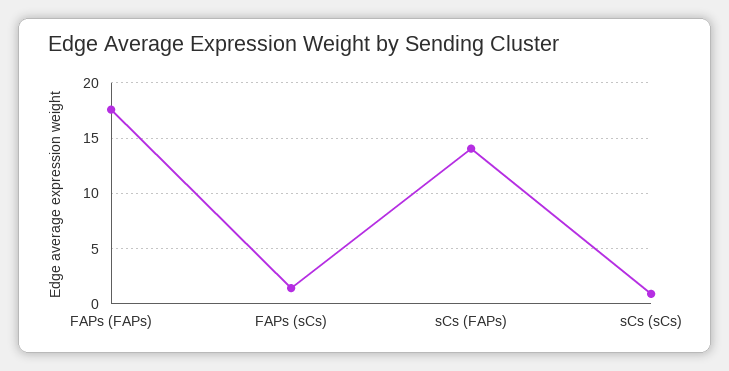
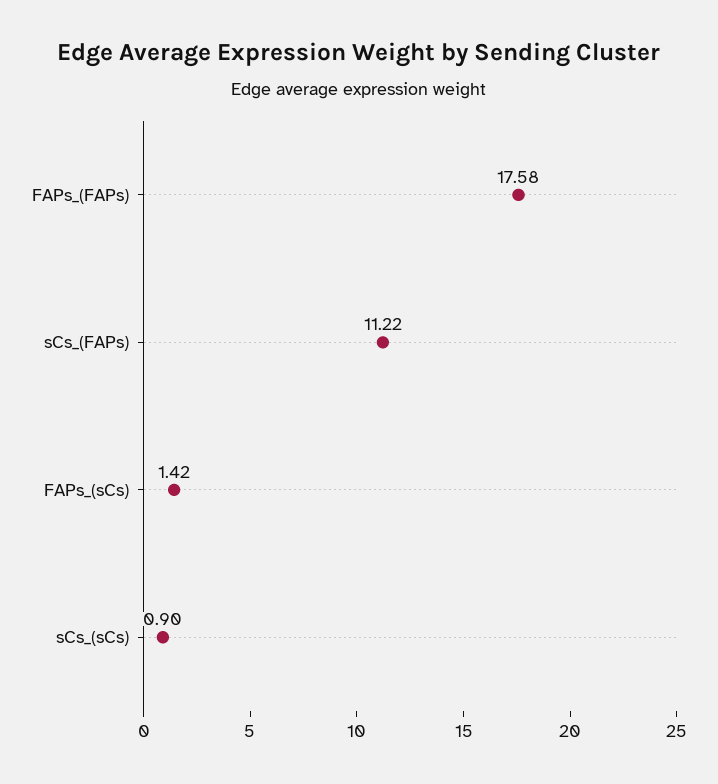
sCs (FAPs): 14 -> 11.22

